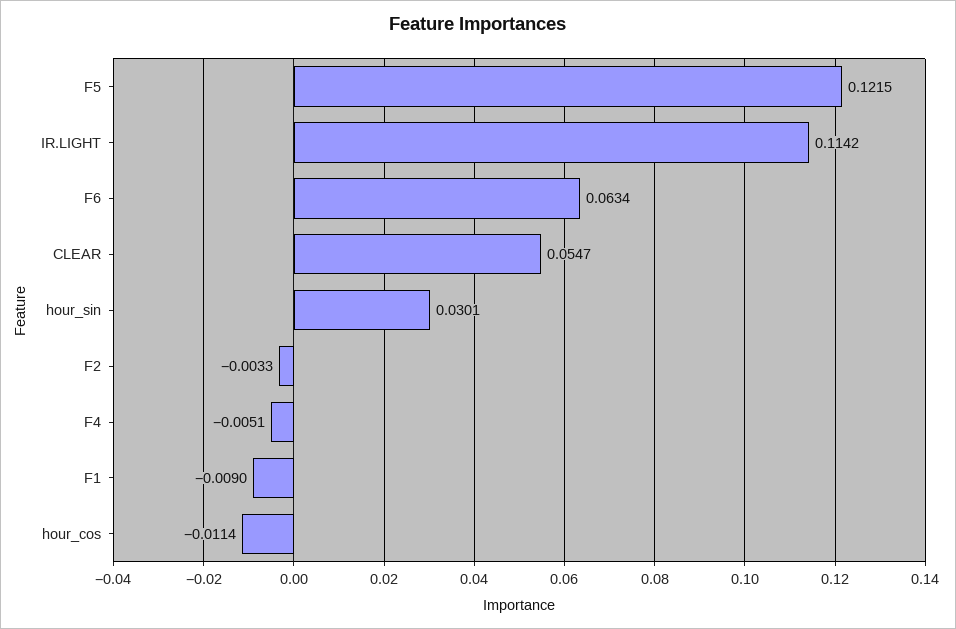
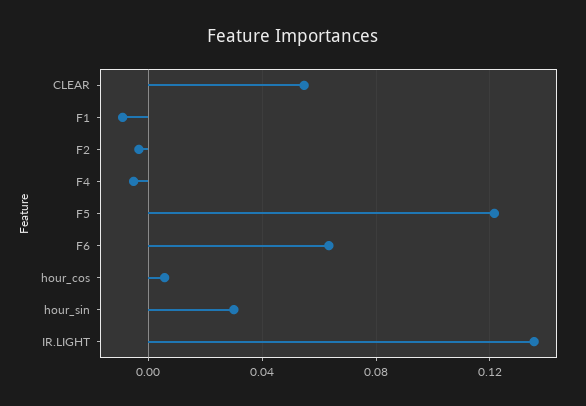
IR.LIGHT: 0.1142 -> 0.135
hour_cos: -0.0114 -> 0.005

